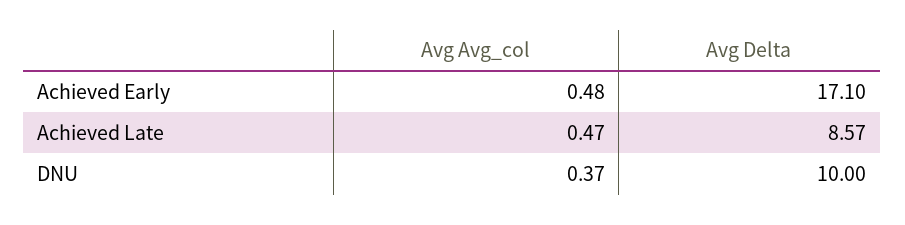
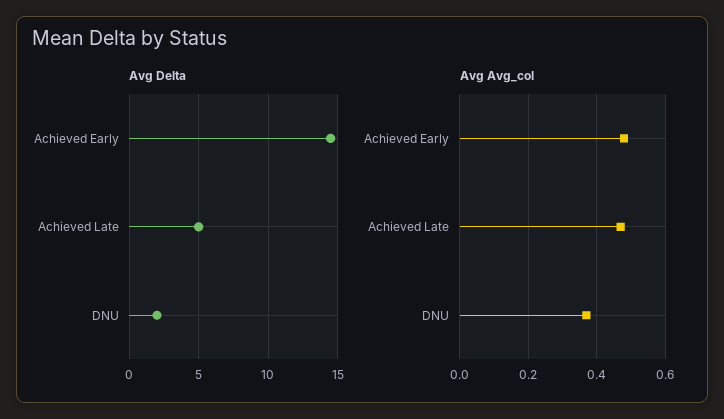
Avg Delta, Achieved Early: 17.1 -> 14.5
Avg Delta, Achieved Late: 8.57 -> 5
Avg Delta, DNU: 10 -> 2

